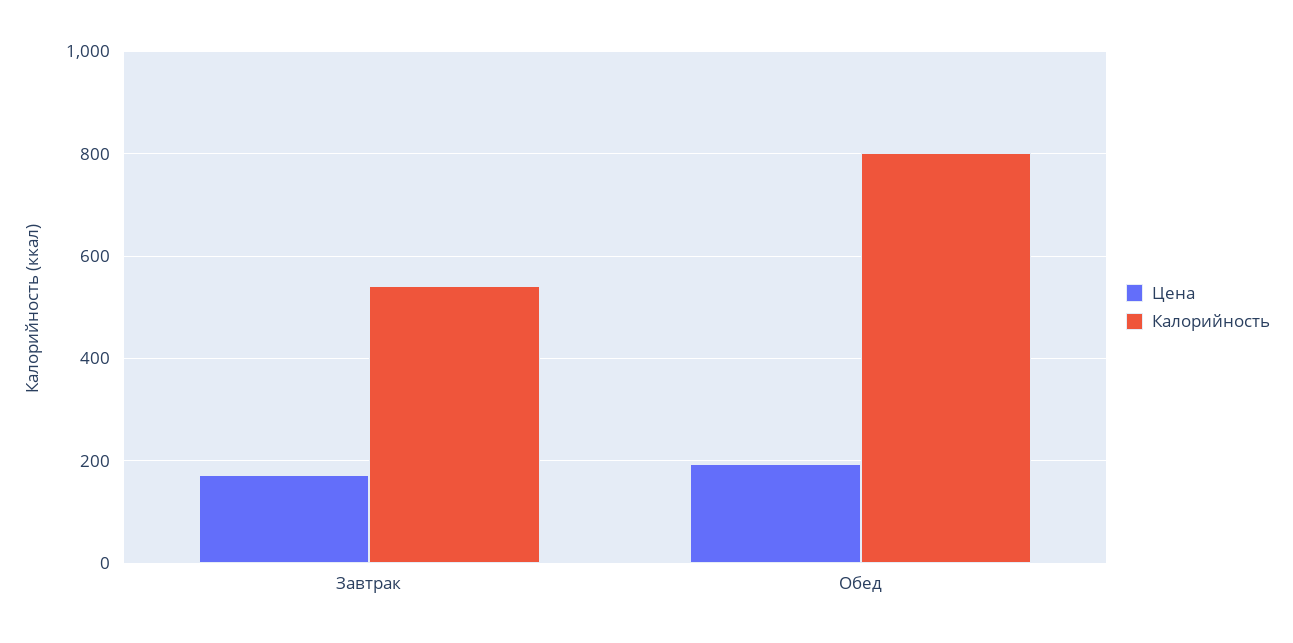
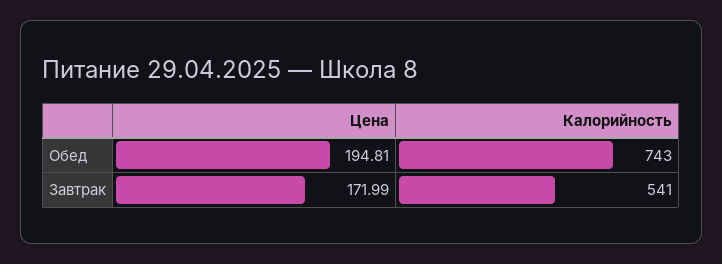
Калорийность, Обед: 800 -> 743

